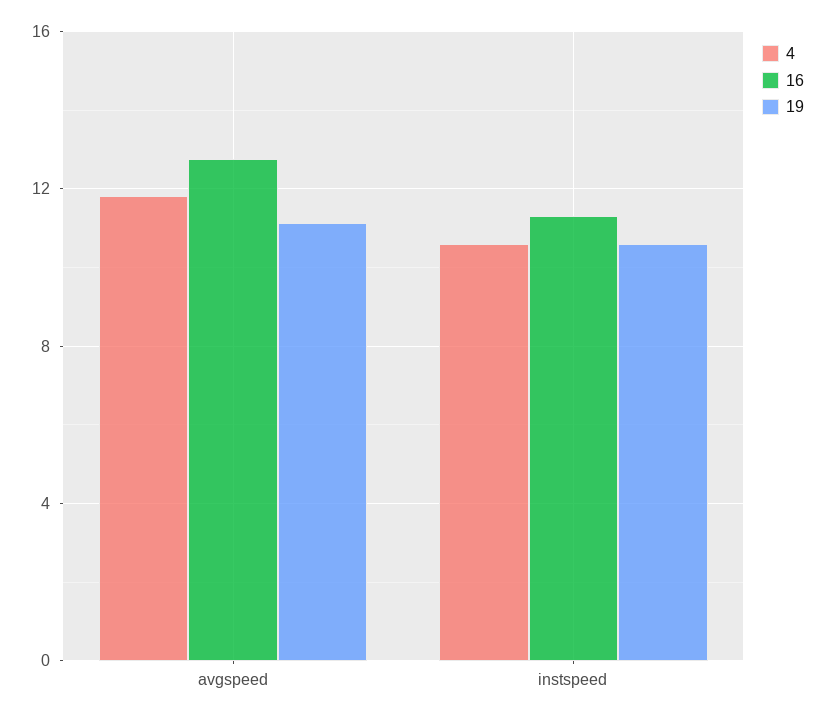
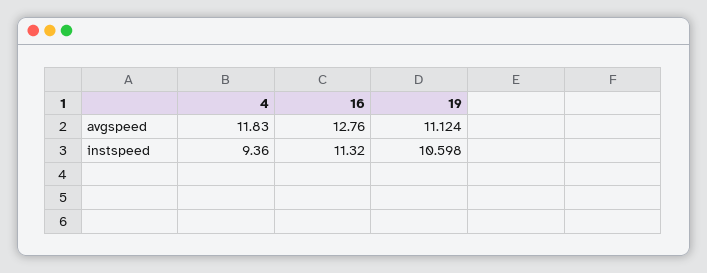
4, instspeed: 10.5 -> 9.36

